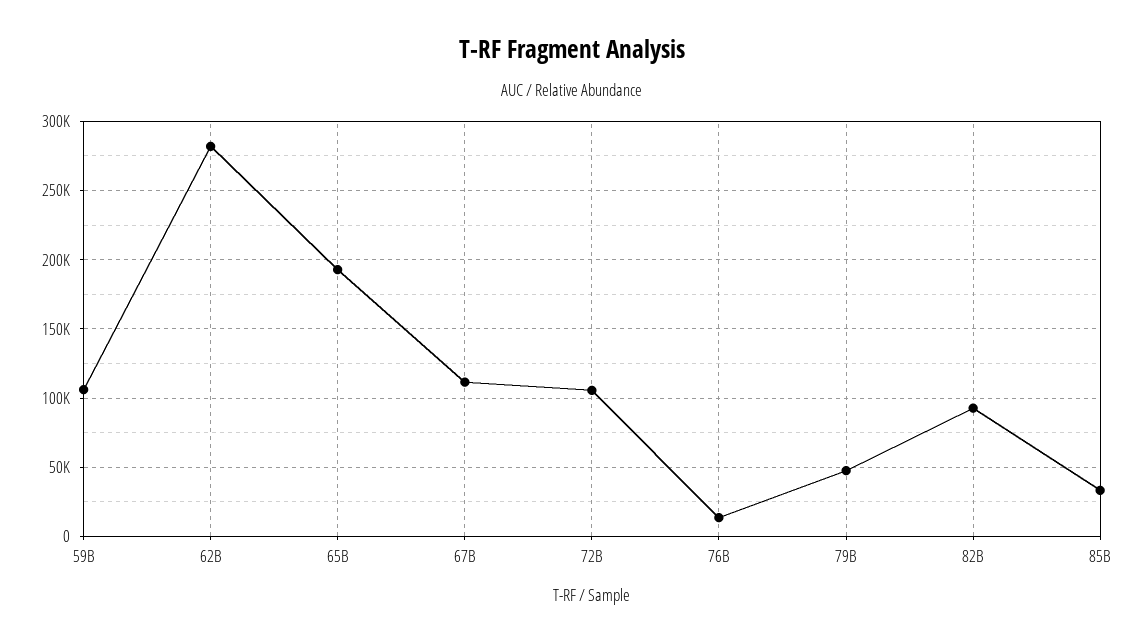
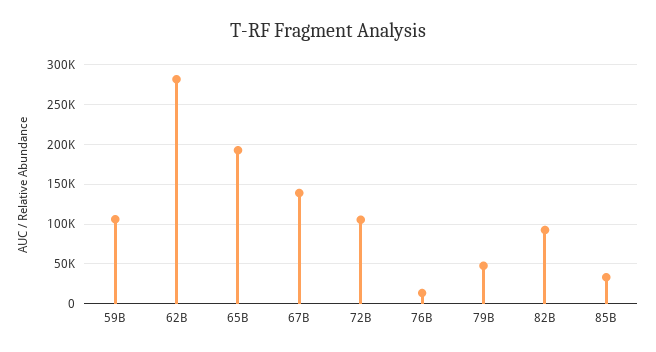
67B: 110000 -> 140000

